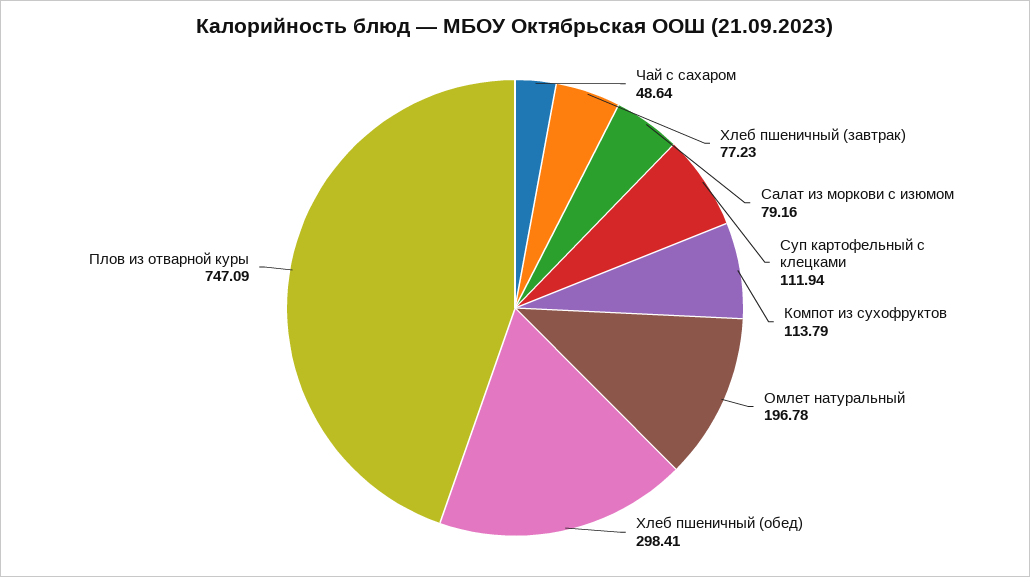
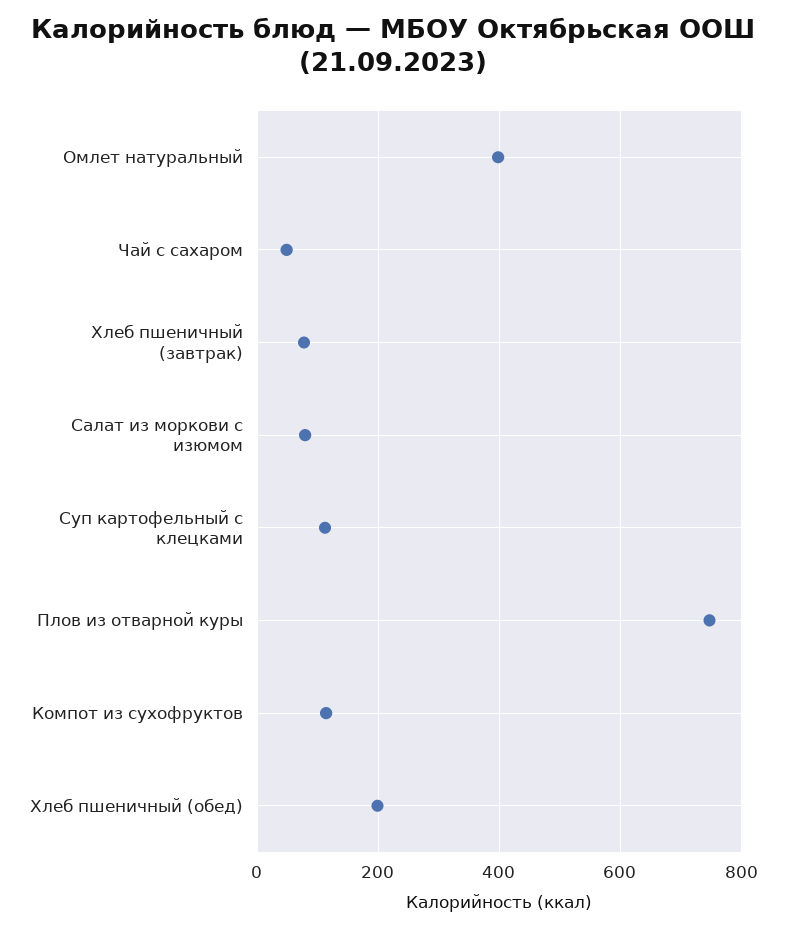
Омлет натуральный: 196.78 -> 400
Хлеб пшеничный (обед): 298.41 -> 200

